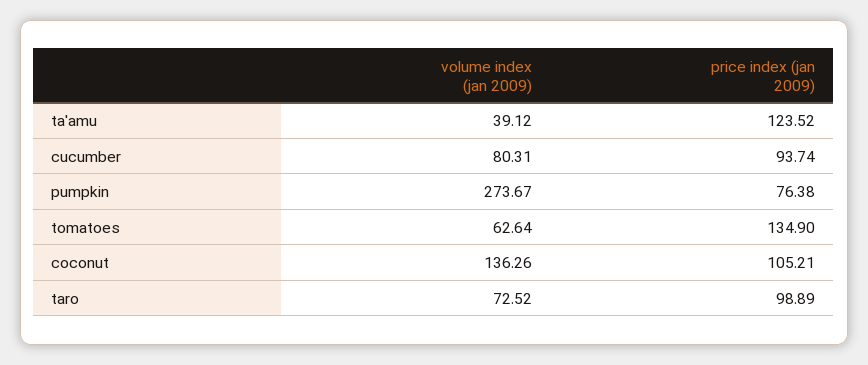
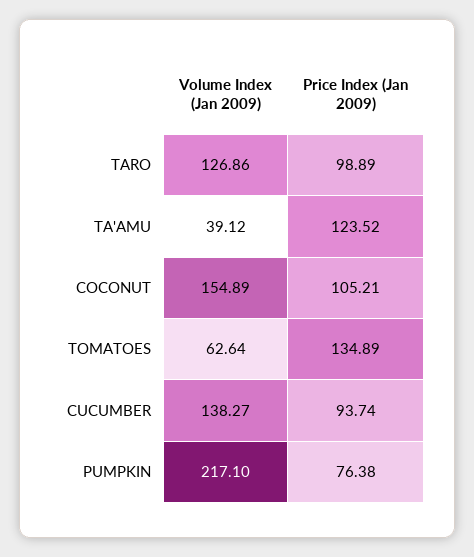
volume index (jan 2009), cucumber: 80.31 -> 138.27
volume index (jan 2009), pumpkin: 273.67 -> 217.1
price index (jan 2009), tomatoes: 134.9 -> 134.89
volume index (jan 2009), coconut: 136.26 -> 154.89
volume index (jan 2009), taro: 72.52 -> 126.86

